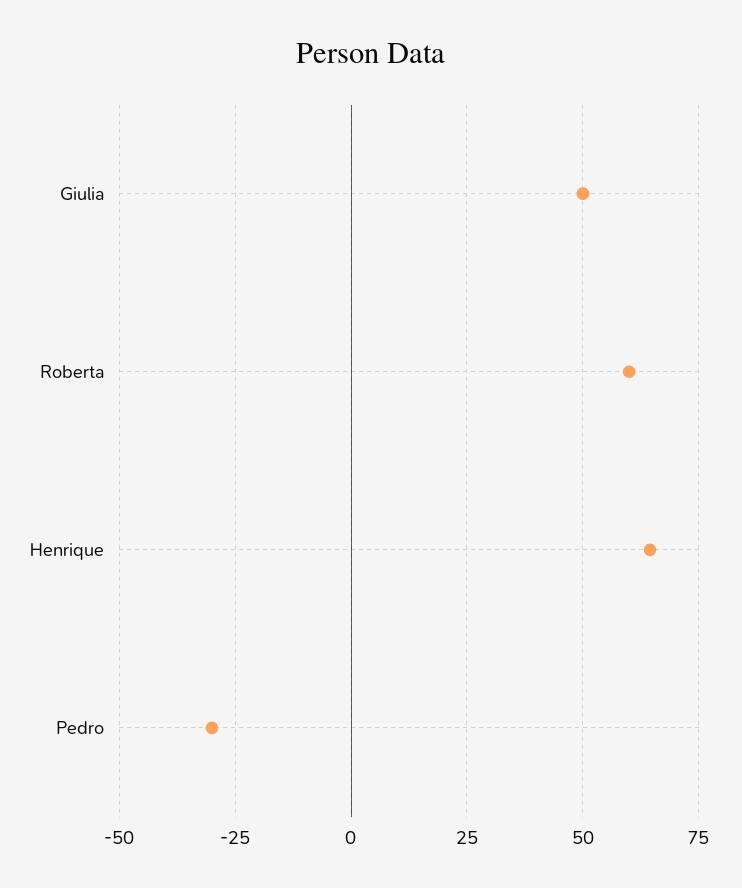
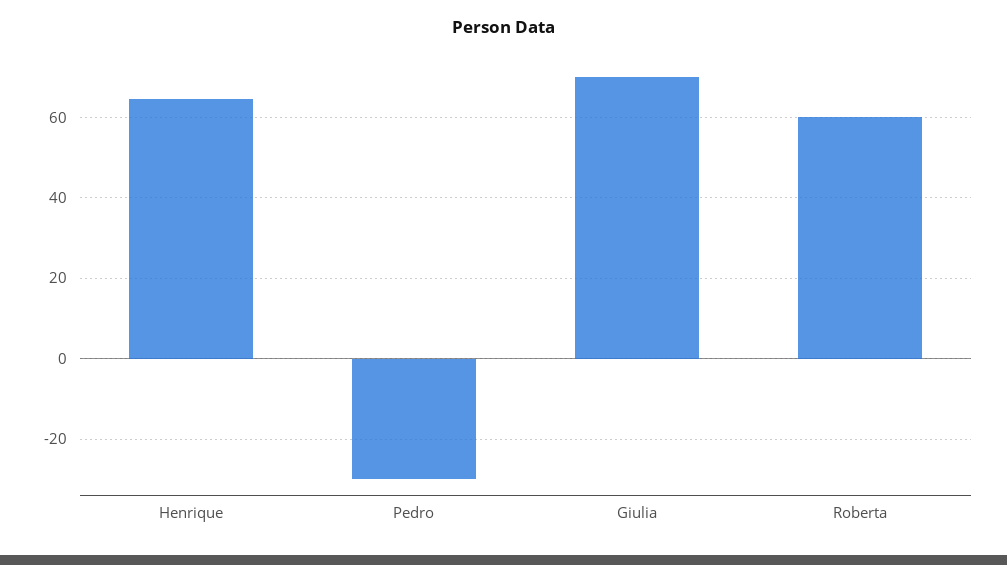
Giulia: 50 -> 70

